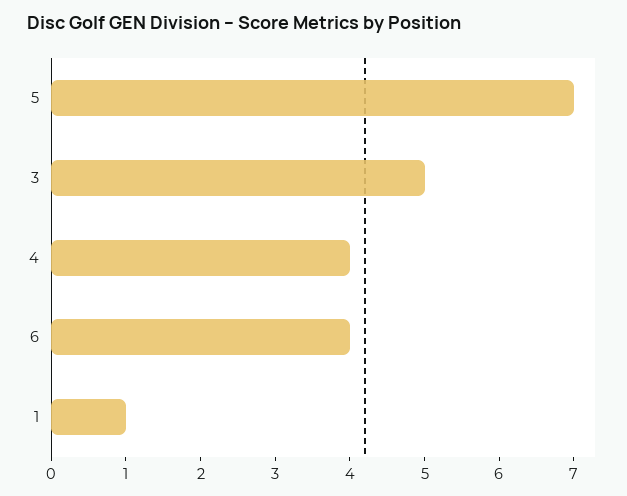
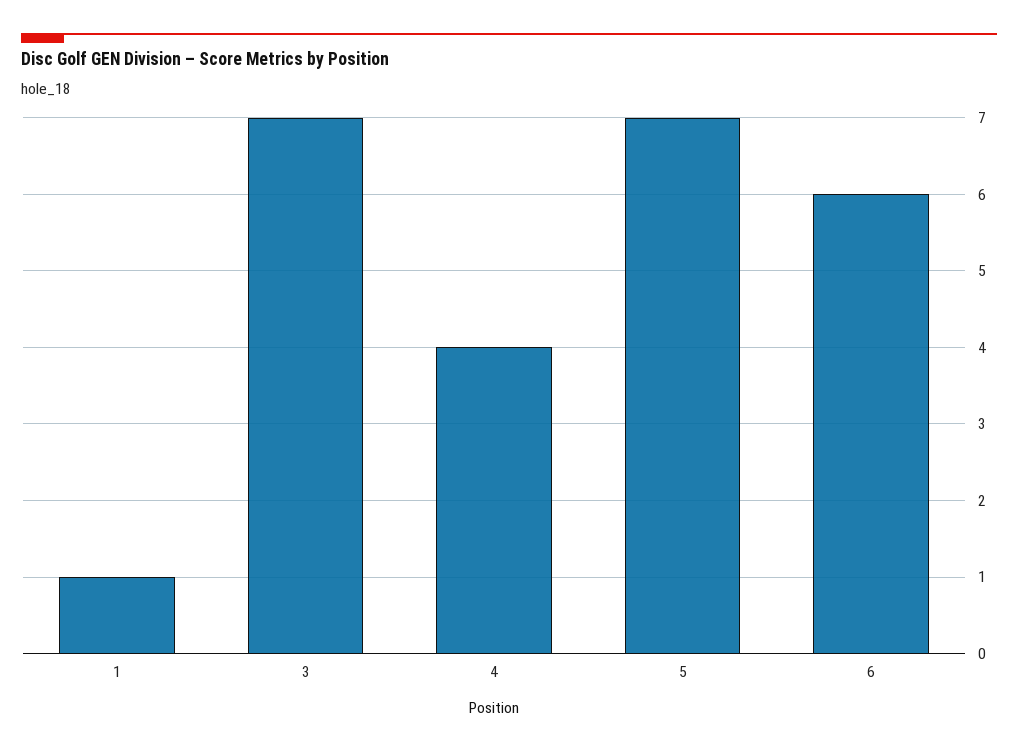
3: 5 -> 7
6: 4 -> 6

